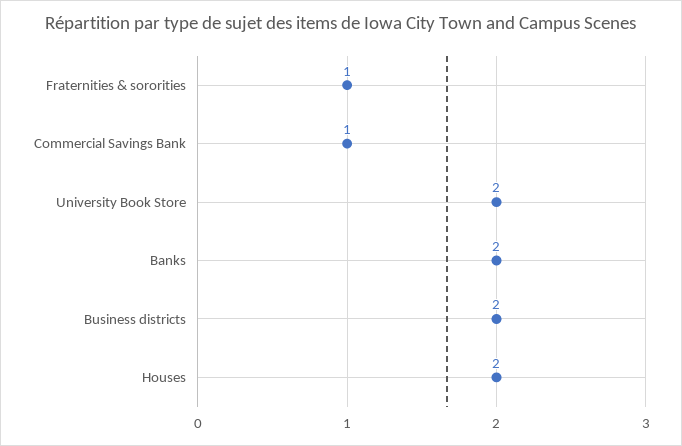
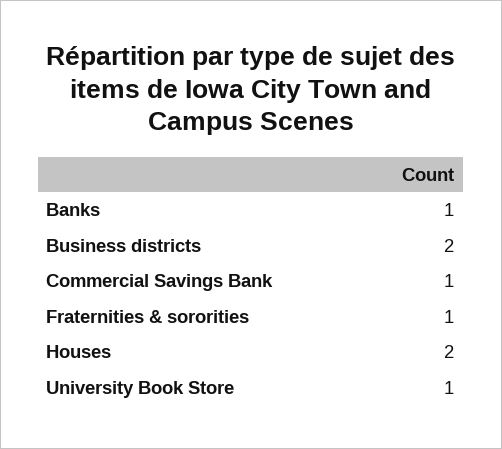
University Book Store: 2 -> 1
Banks: 2 -> 1

